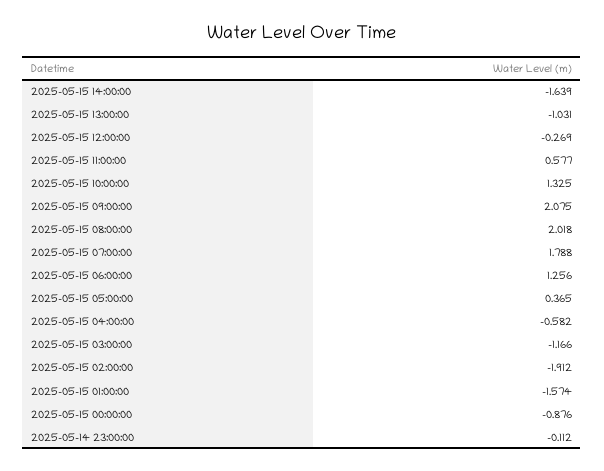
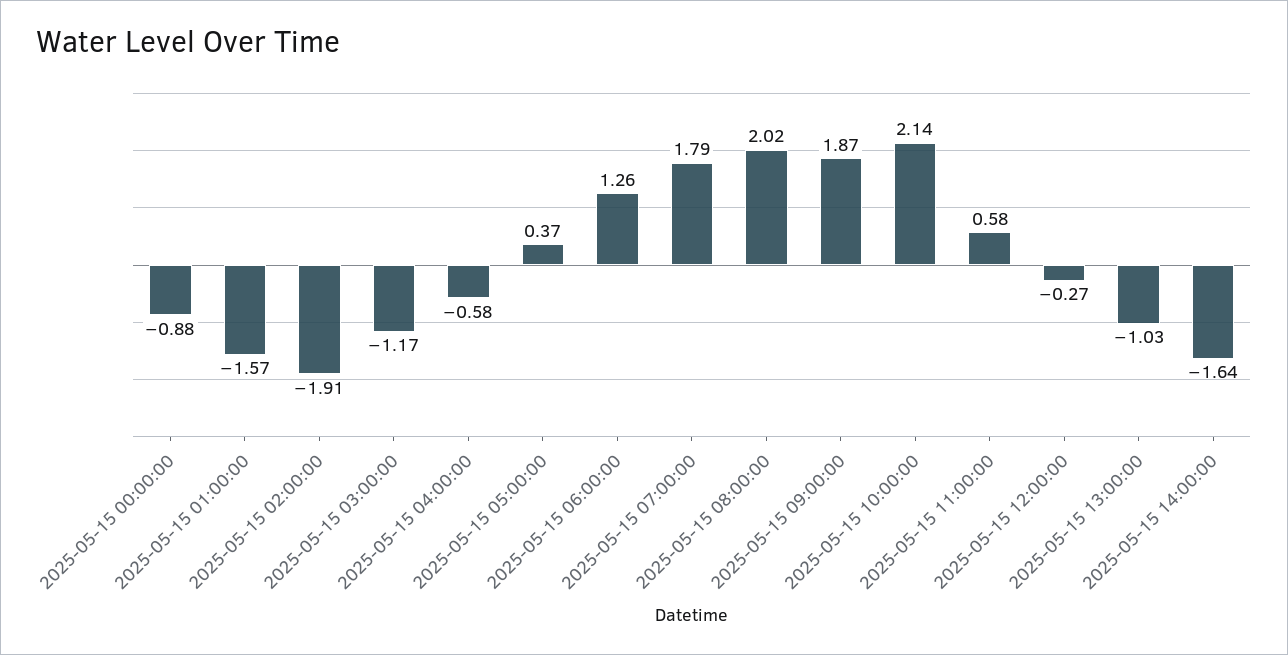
2025-05-15 10:00:00: 1.325 -> 2.14
2025-05-15 09:00:00: 2.075 -> 1.87
2025-05-14 23:00:00: -0.112 -> none

